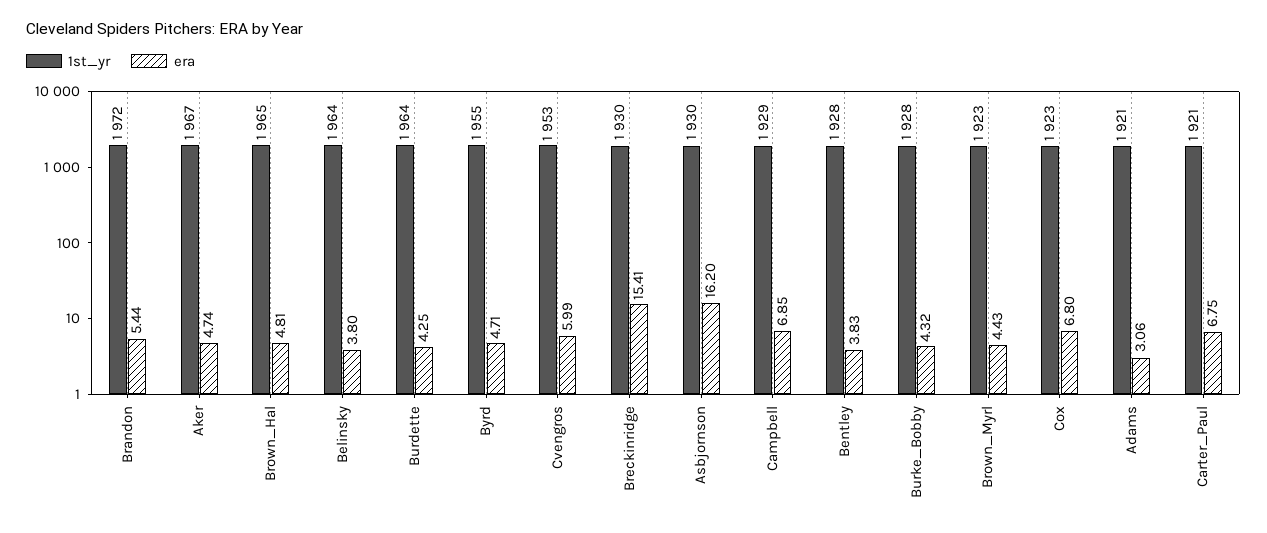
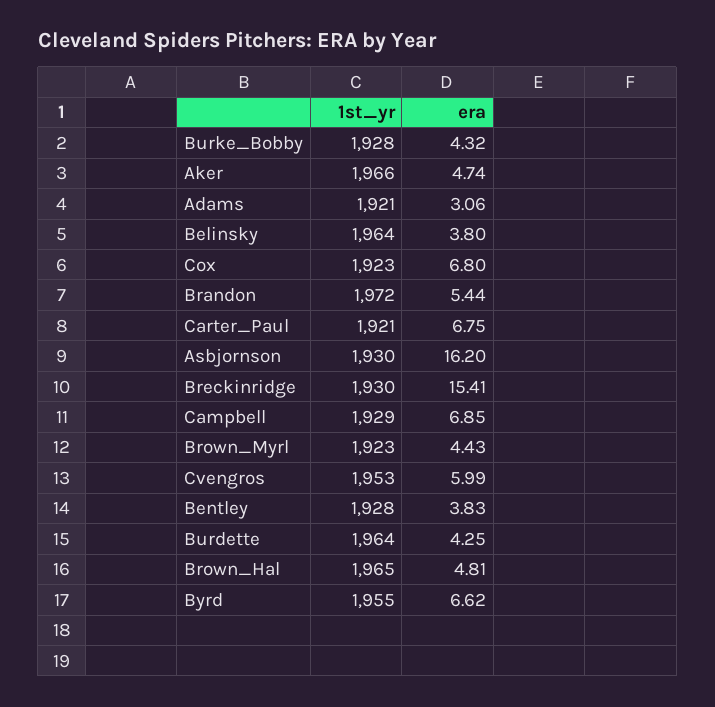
1st_yr, Aker: 1967 -> 1966
era, Byrd: 4.71 -> 6.62

